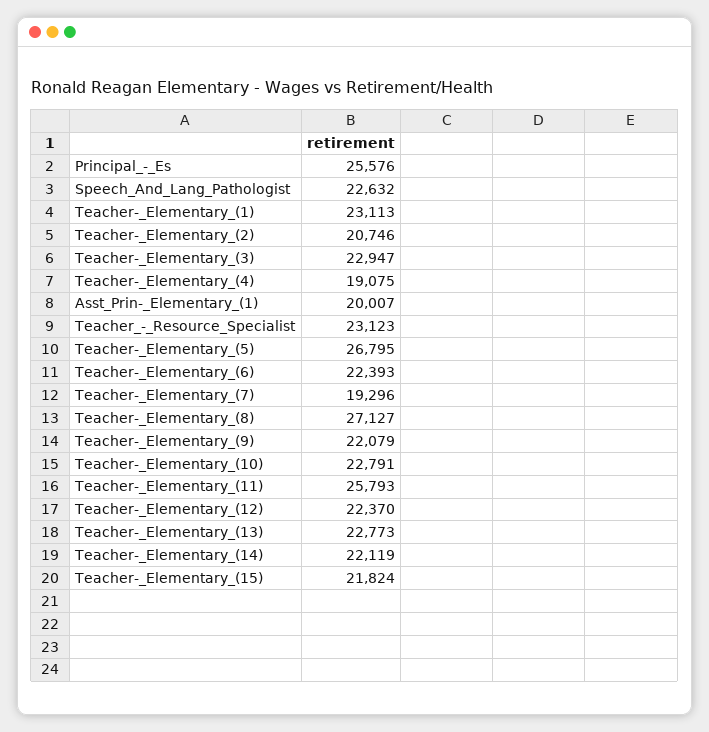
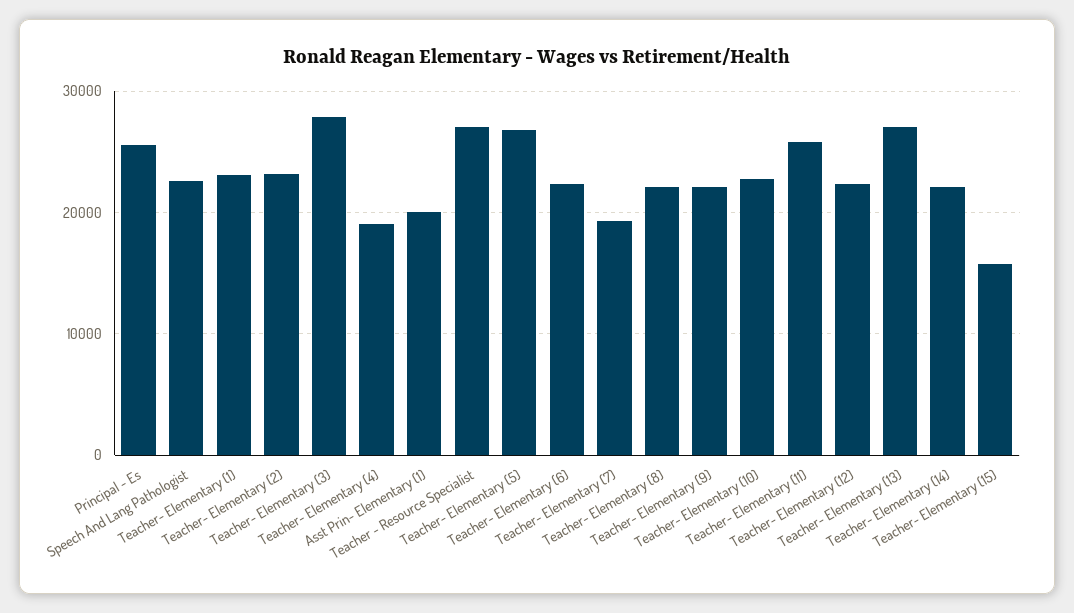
Teacher-_Elementary_(2): 20746 -> 23000
Teacher-_Elementary_(3): 22947 -> 28000
Teacher_-_Resource_Specialist: 23123 -> 27000
Teacher-_Elementary_(8): 27127 -> 22000
Teacher-_Elementary_(13): 22773 -> 27000
Teacher-_Elementary_(15): 21824 -> 16000

